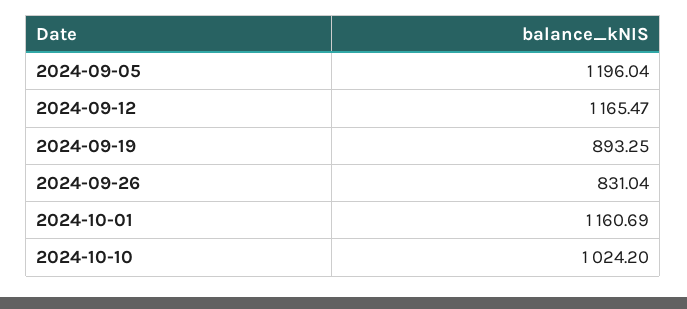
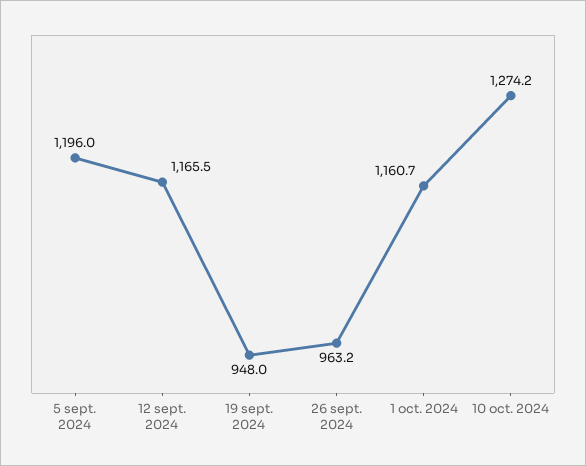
2024-09-19: 893.25 -> 948
2024-09-26: 831.04 -> 963.2
2024-10-10: 1024.2 -> 1274.2

